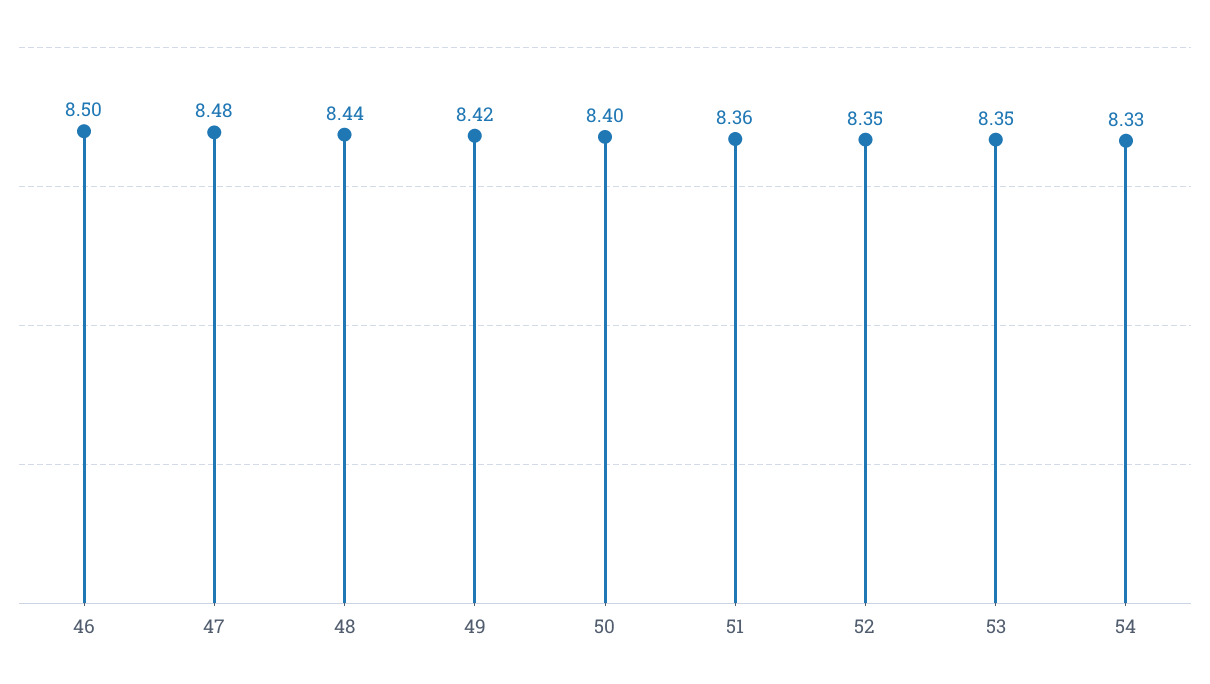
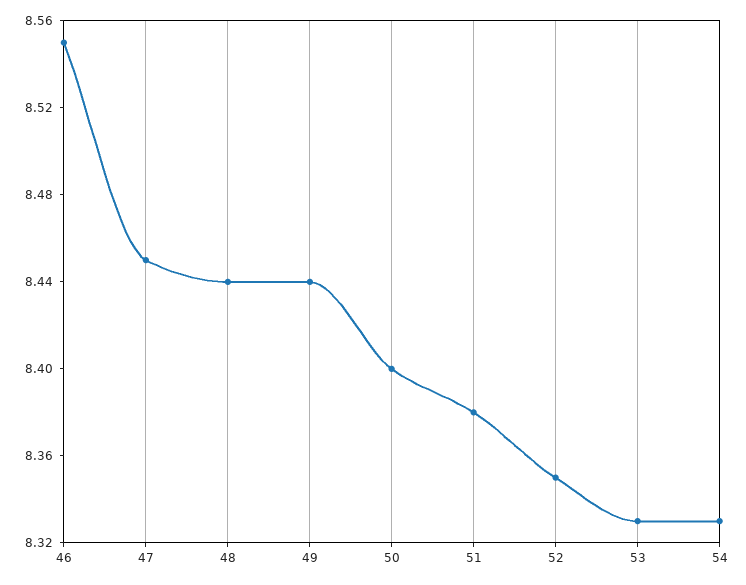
46: 8.5 -> 8.55
47: 8.48 -> 8.45
49: 8.42 -> 8.44
51: 8.36 -> 8.38
53: 8.35 -> 8.33

